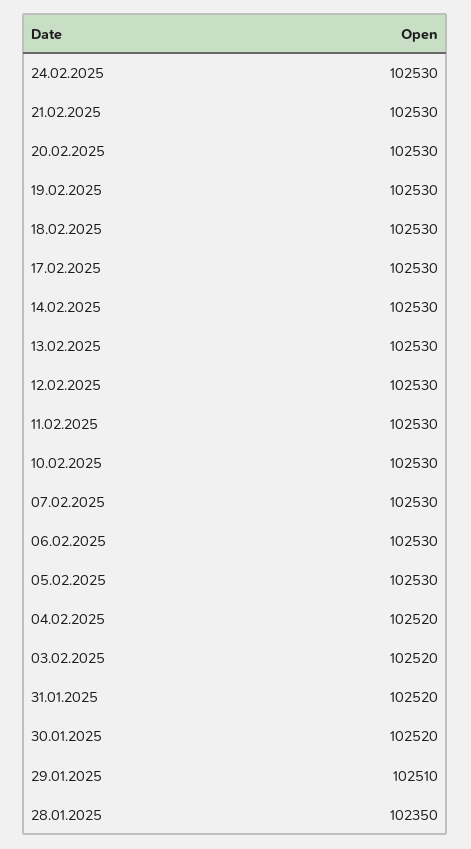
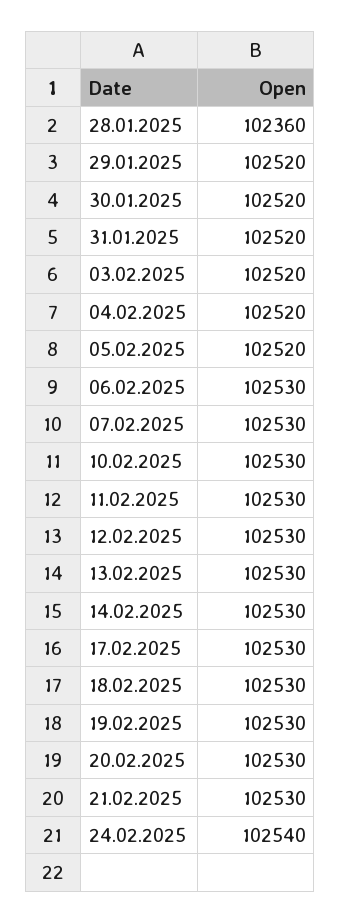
24.02.2025: 102530 -> 102540
05.02.2025: 102530 -> 102520
29.01.2025: 102510 -> 102520
28.01.2025: 102350 -> 102360

